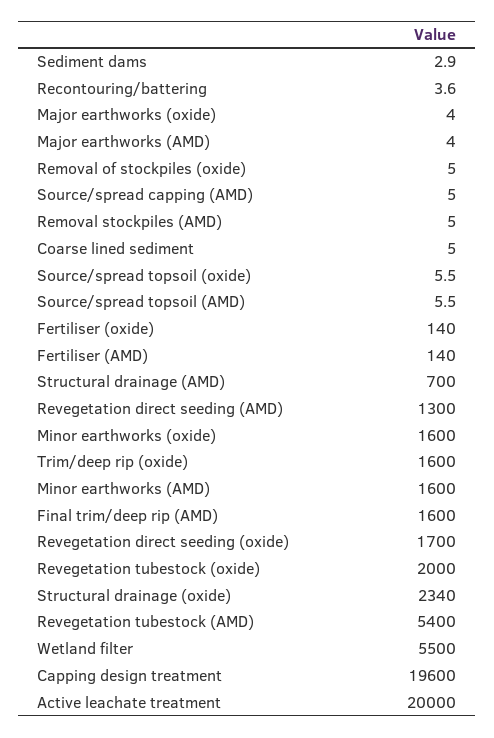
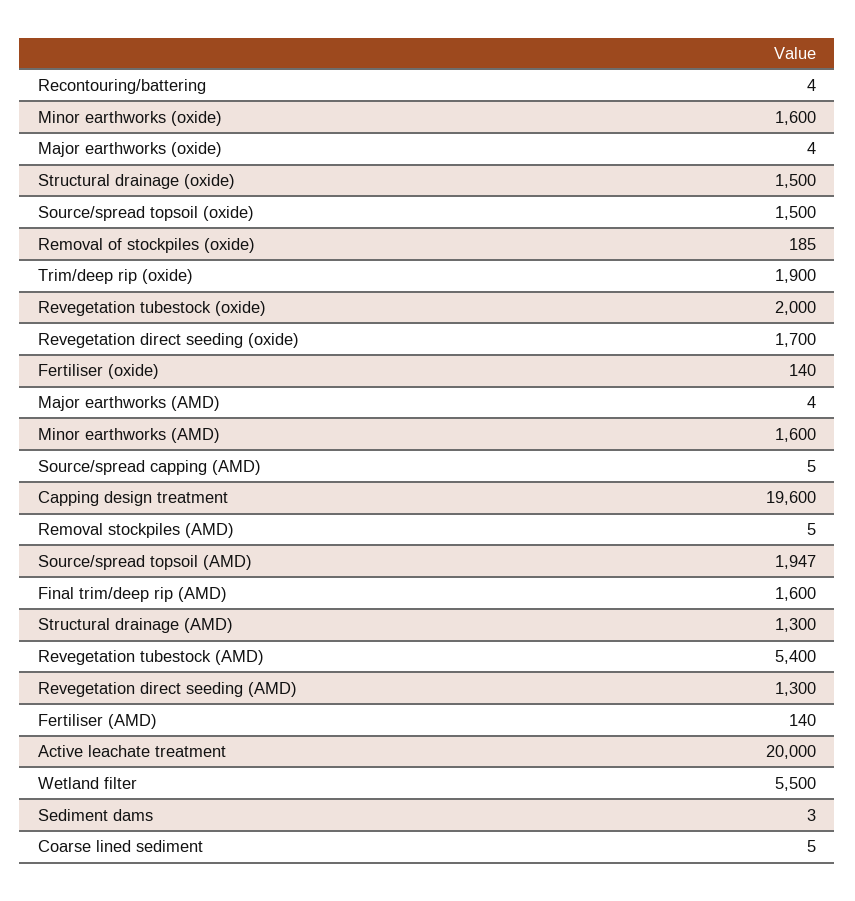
Removal of stockpiles (oxide): 5 -> 185
Source/spread topsoil (oxide): 5.5 -> 1500
Source/spread topsoil (AMD): 5.5 -> 1947
Structural drainage (AMD): 700 -> 1300
Trim/deep rip (oxide): 1600 -> 1900
Structural drainage (oxide): 2340 -> 1500

